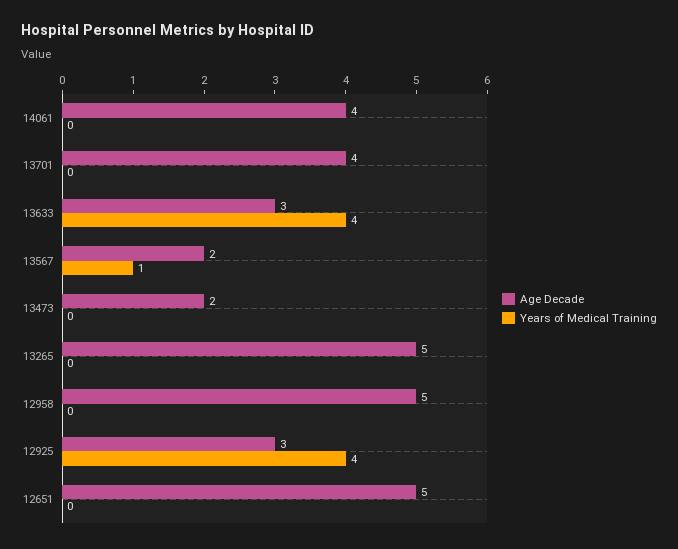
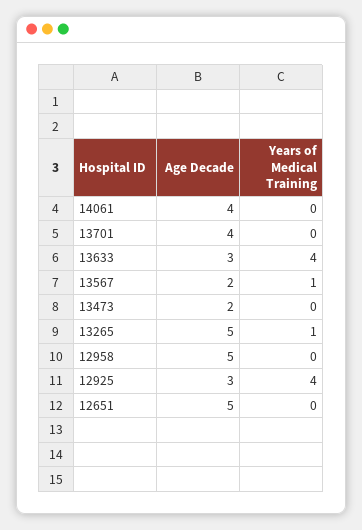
Years of Medical Training, 13265: 0 -> 1

